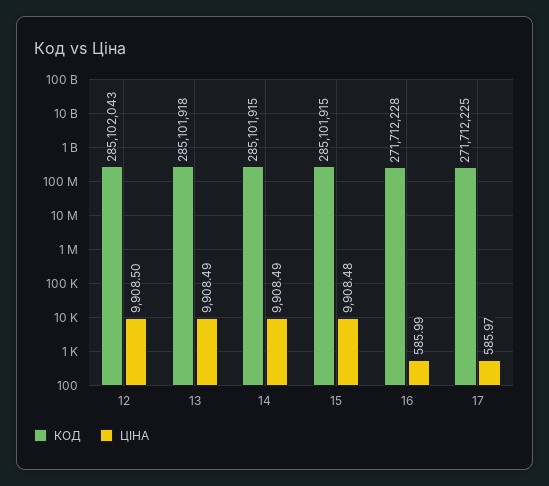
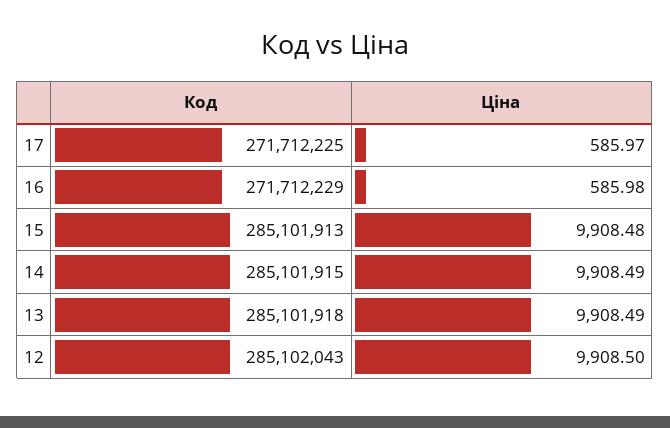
КОД, 15: 285101915 -> 285101913
КОД, 16: 271712228 -> 271712229
ЦІНА, 16: 585.99 -> 585.98

